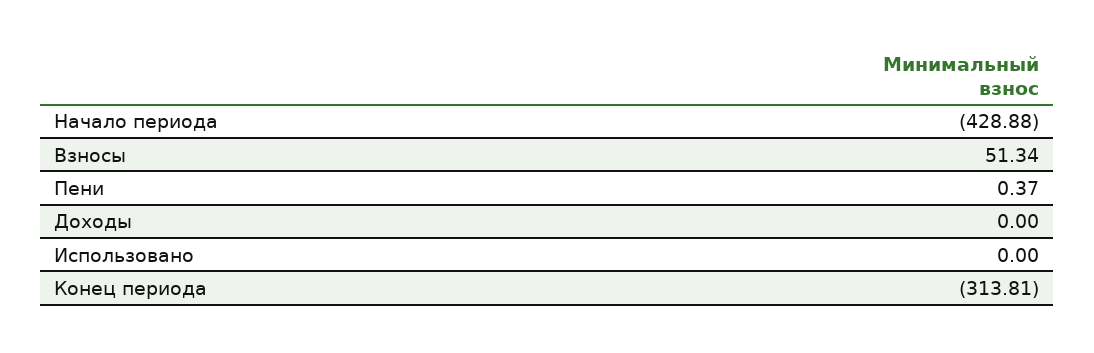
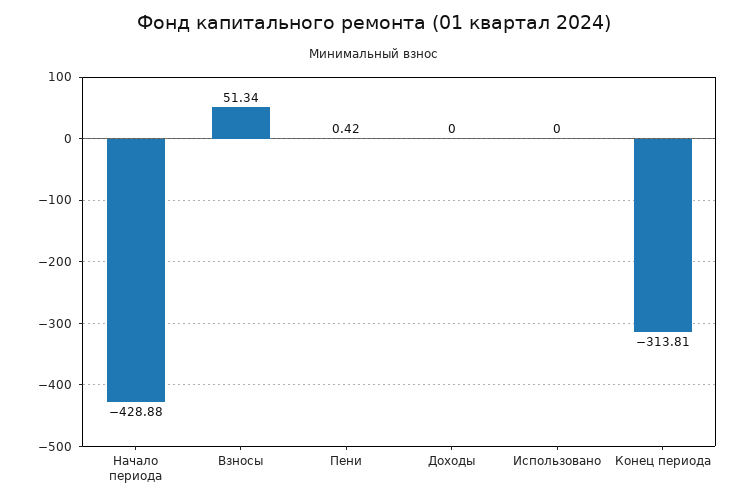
Пени: 0.37 -> 0.42

